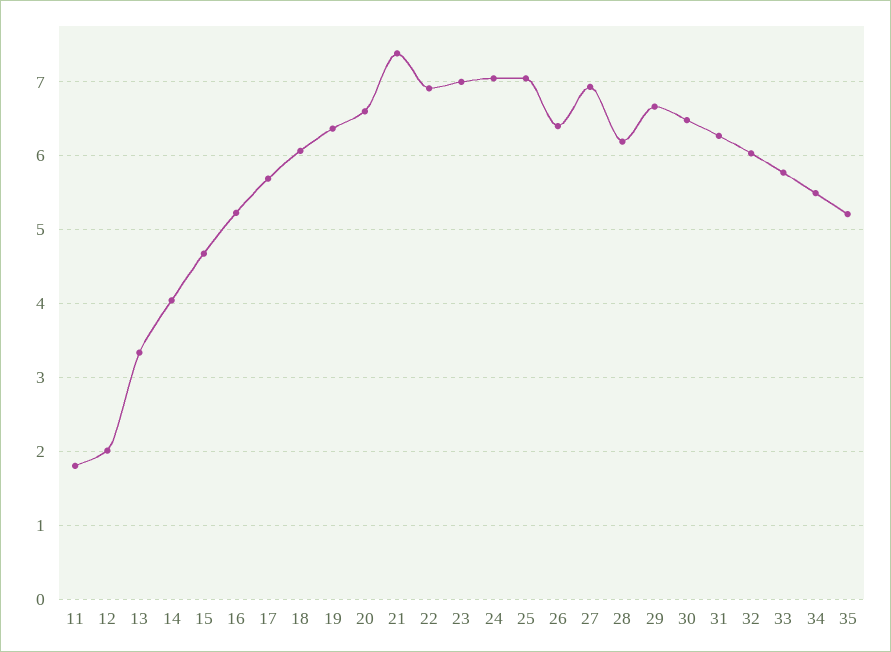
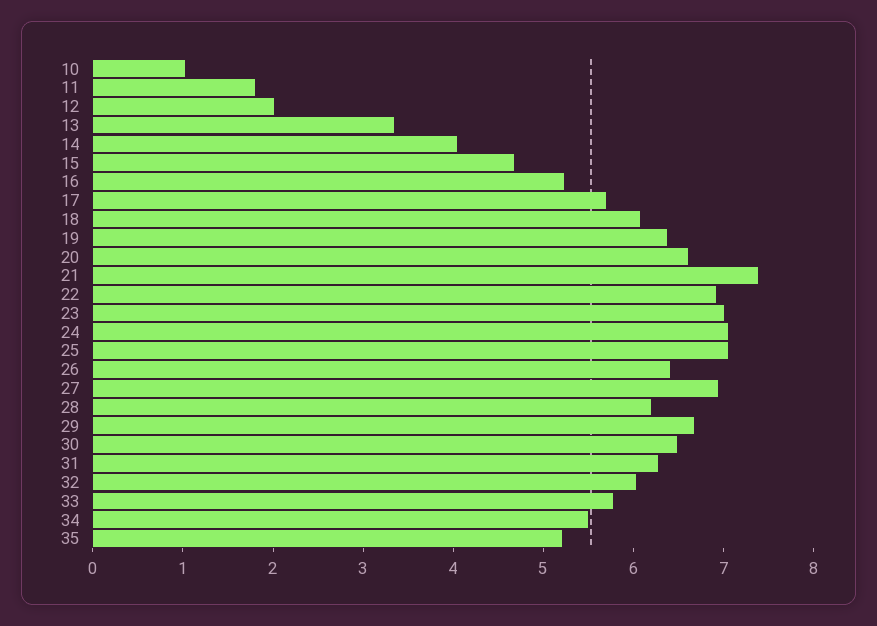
10: none -> 1

